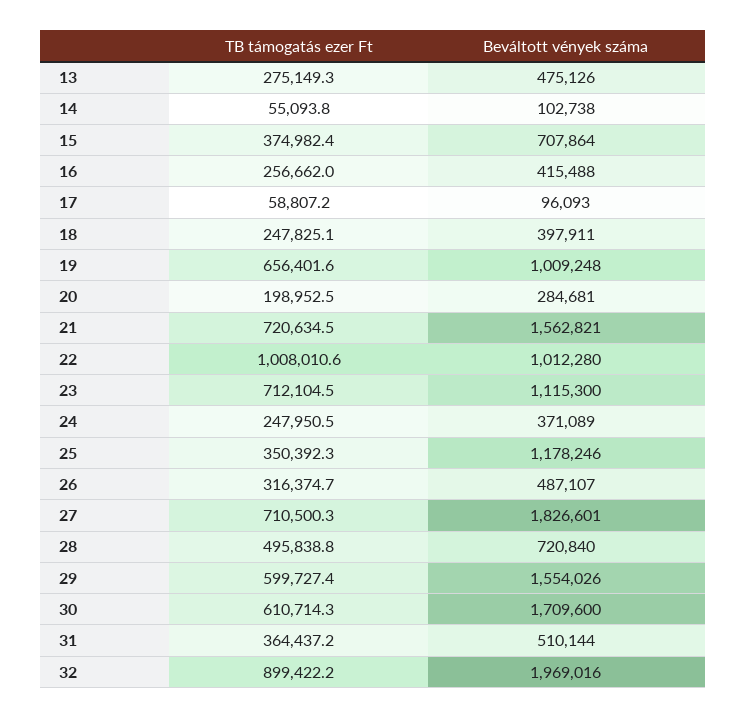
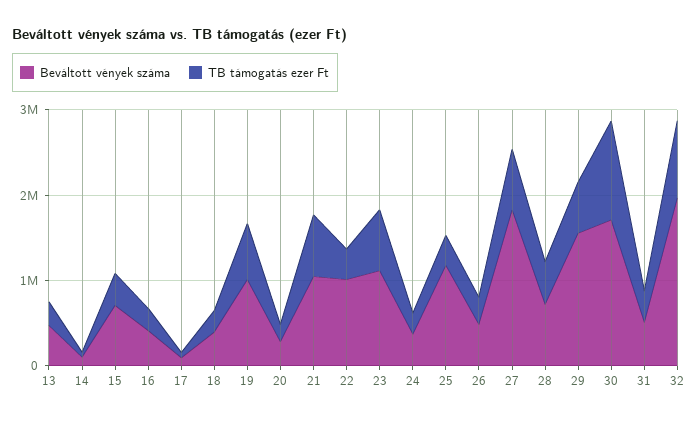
Beváltott vények száma, 21: 1562821 -> 1000000
TB támogatás ezer Ft, 22: 1008010.6 -> 400000
TB támogatás ezer Ft, 30: 610714.3 -> 1200000

